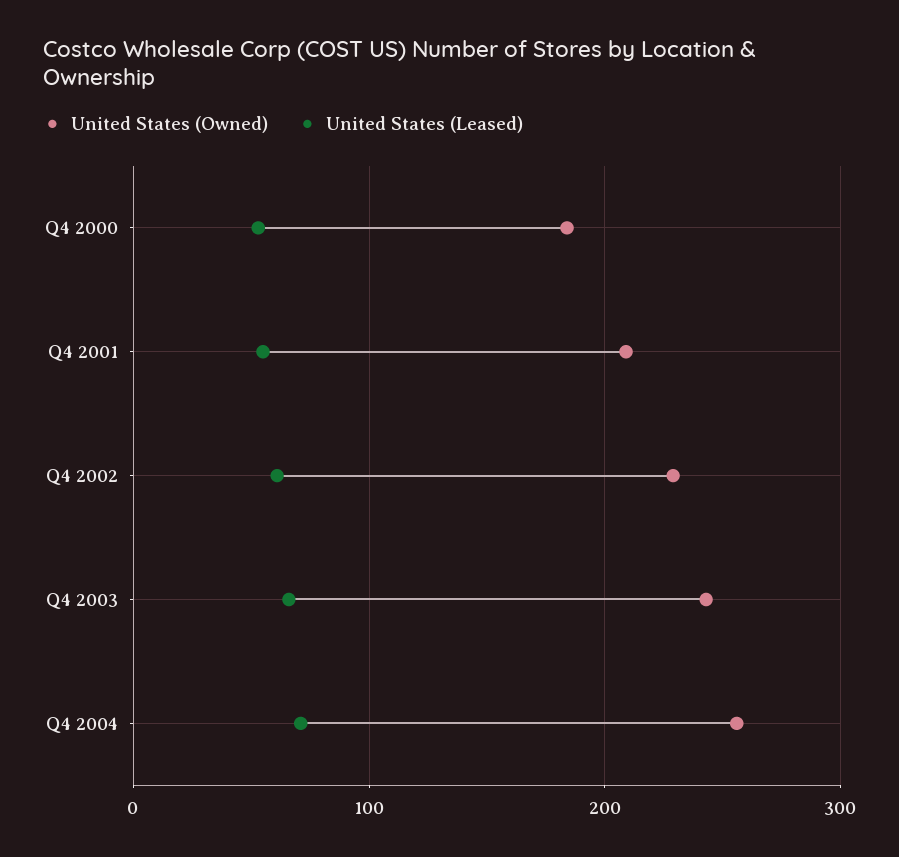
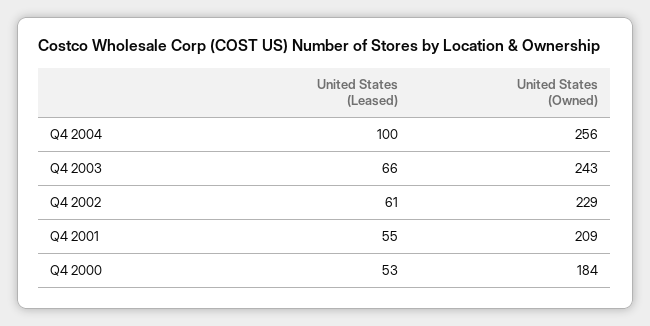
United States (Leased), Q4 2004: 70 -> 100

